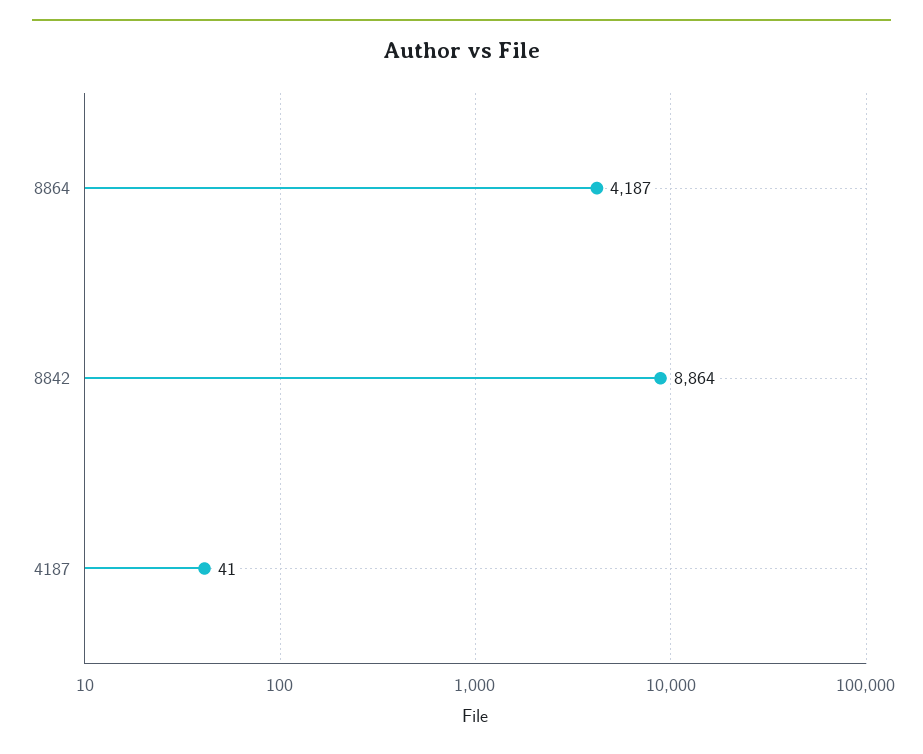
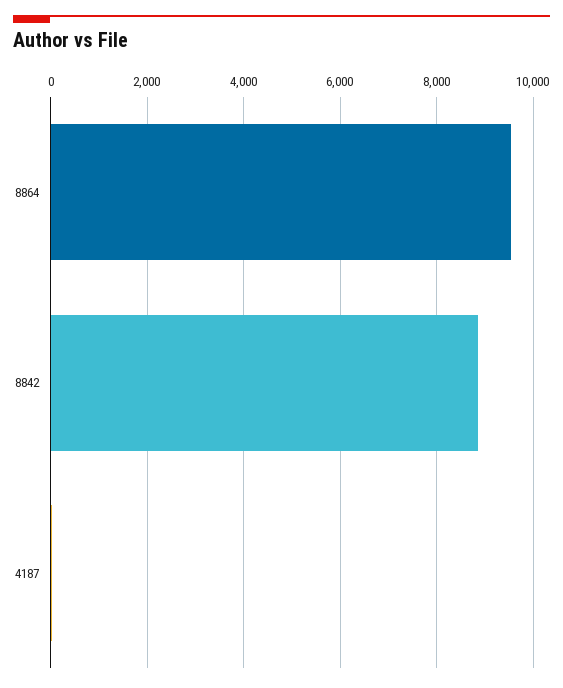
8864: 4187 -> 9600

